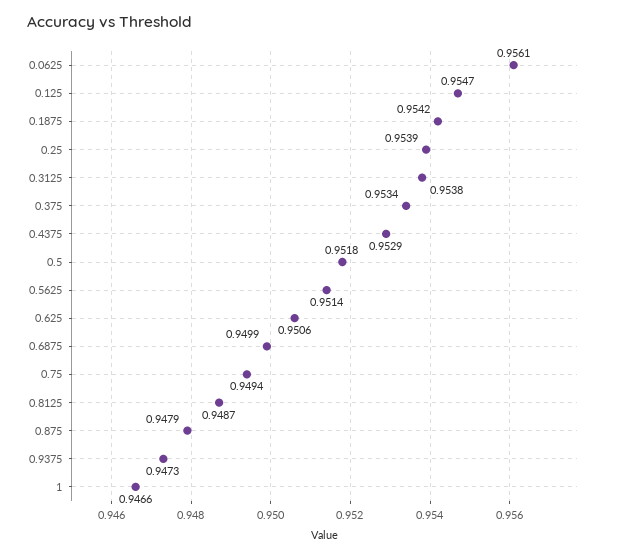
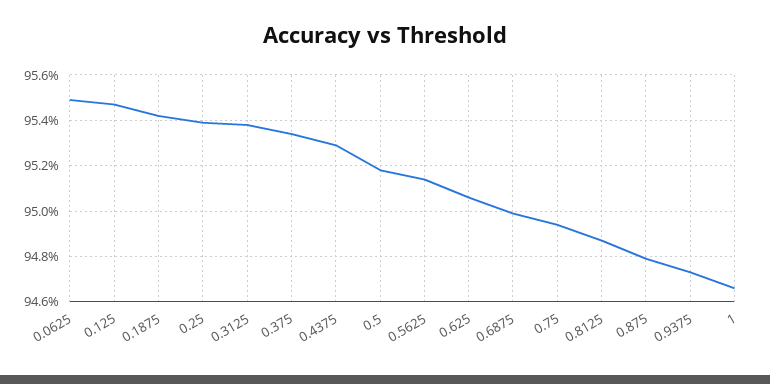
0.0625: 0.9561 -> 0.955

